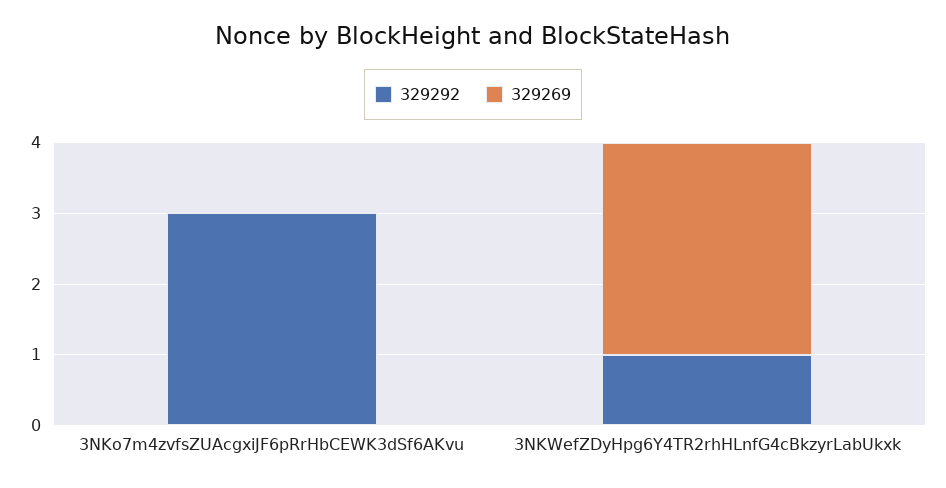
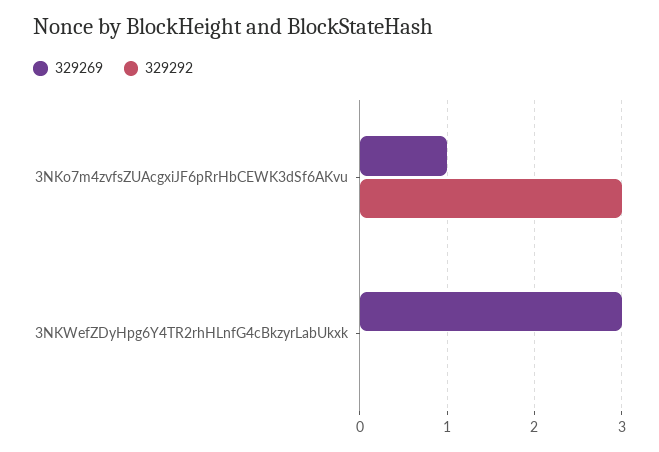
329269, 3NKo7m4zvfsZUAcgxiJF6pRrHbCEWK3dSf6AKvu: 0 -> 1
329292, 3NKWefZDyHpg6Y4TR2rhHLnfG4cBkzyrLabUkxk: 1 -> 0

